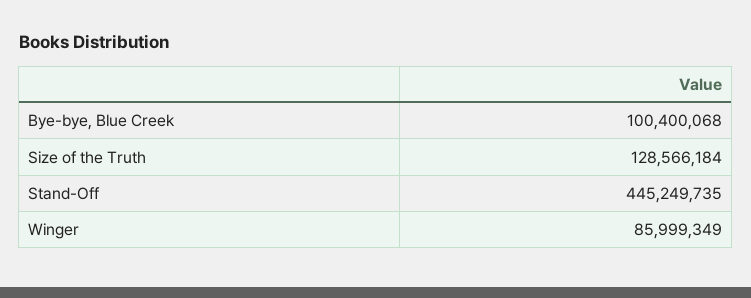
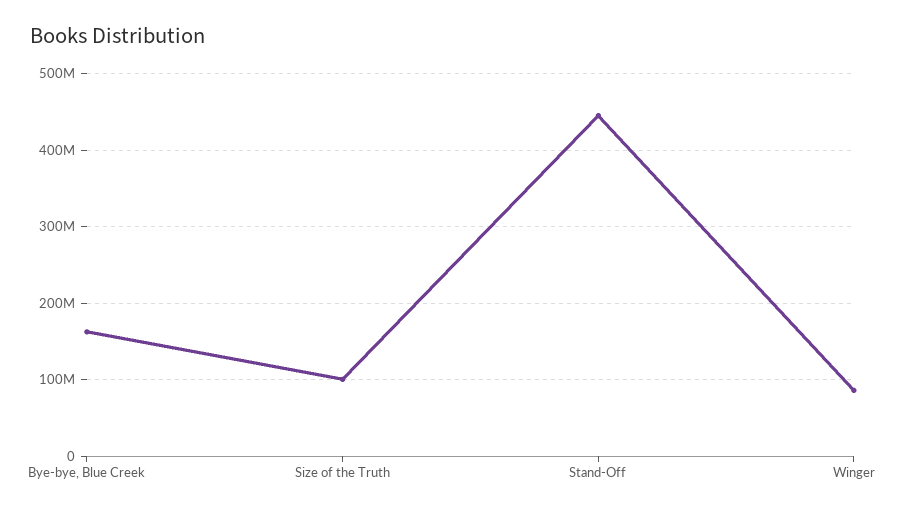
Bye-bye, Blue Creek: 100400068 -> 160000000
Size of the Truth: 128566184 -> 100000000

